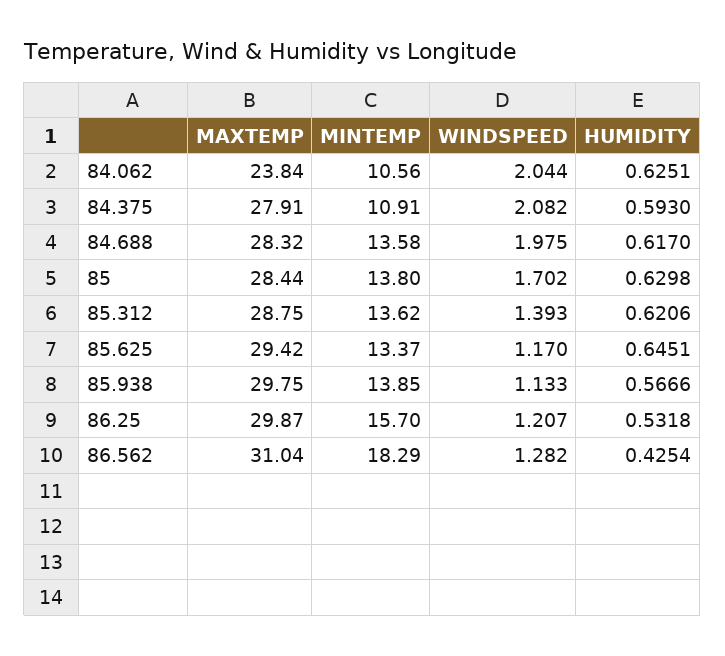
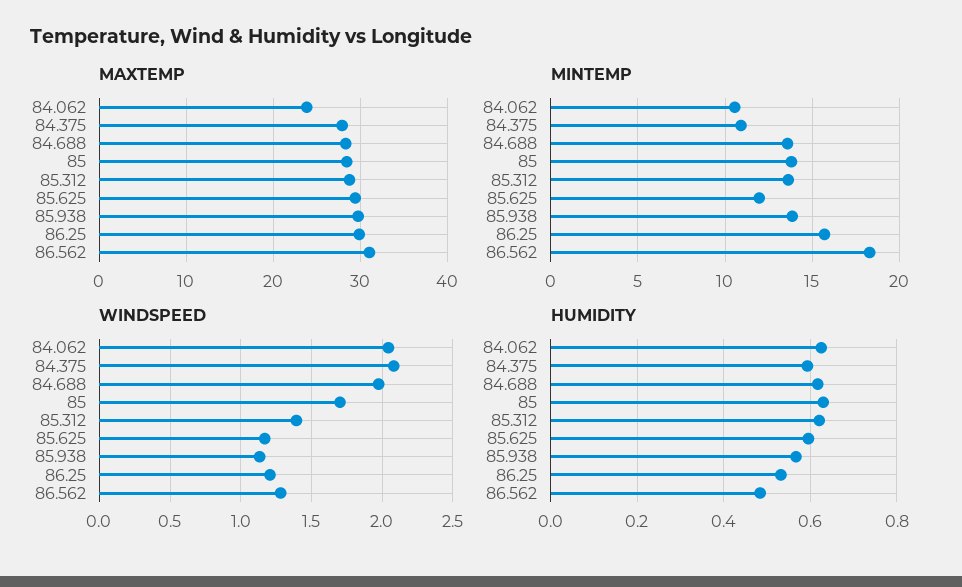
MINTEMP, 85.625: 13.37 -> 12
HUMIDITY, 85.625: 0.6451 -> 0.6
HUMIDITY, 86.562: 0.4254 -> 0.48

